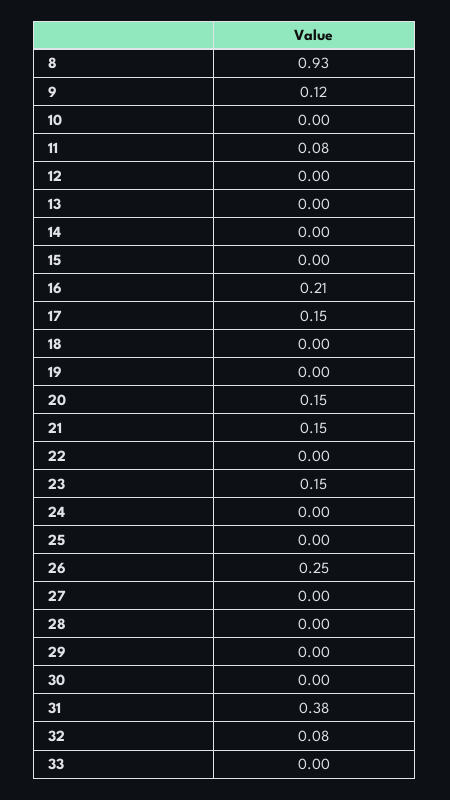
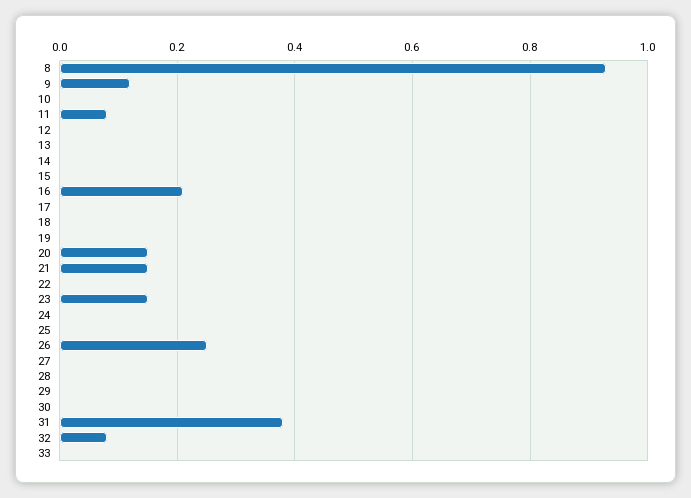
17: 0.15 -> 0

